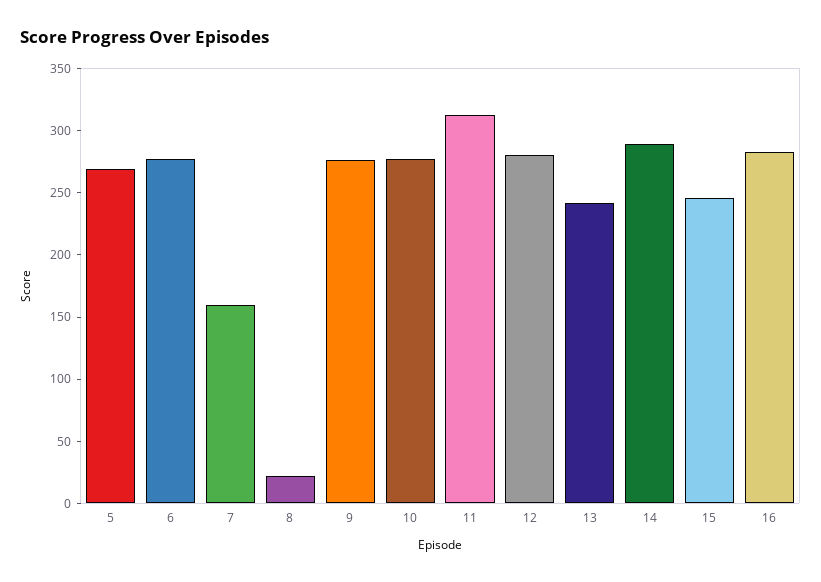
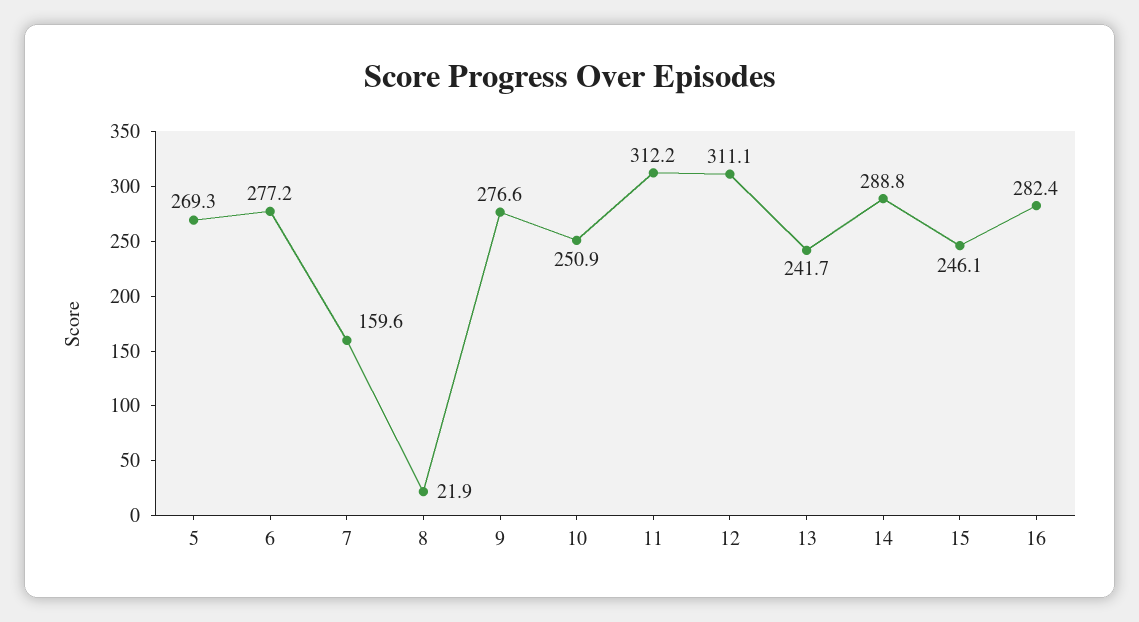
10: 280 -> 250.9
12: 280 -> 311.1

